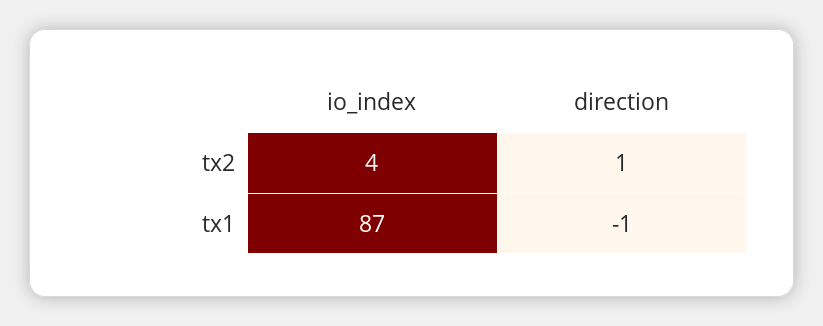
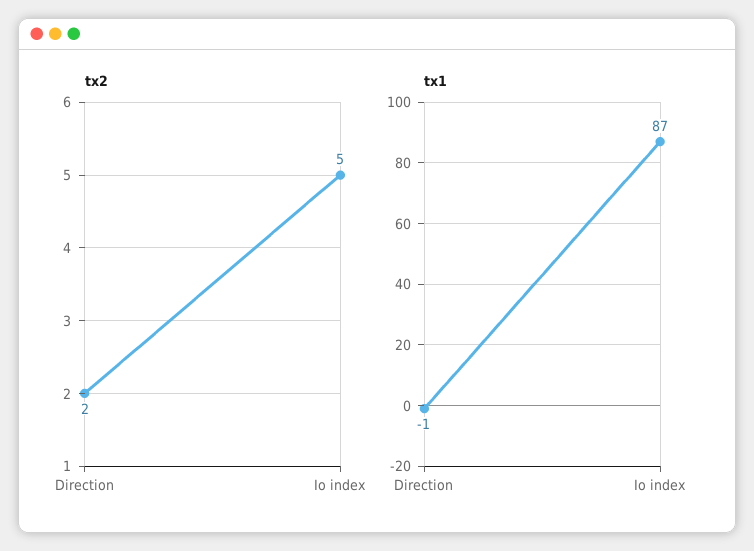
tx2, io_index: 4 -> 5
tx2, direction: 1 -> 2

